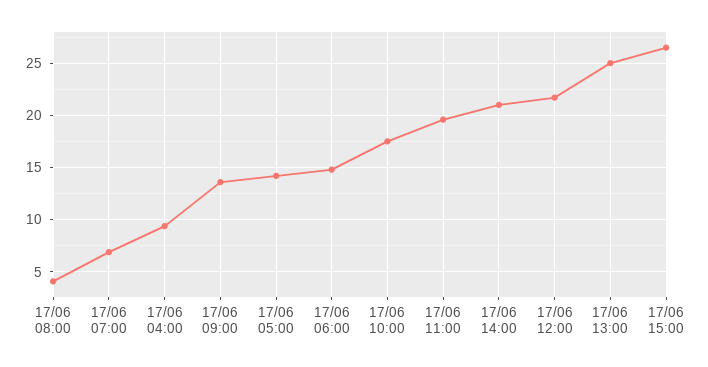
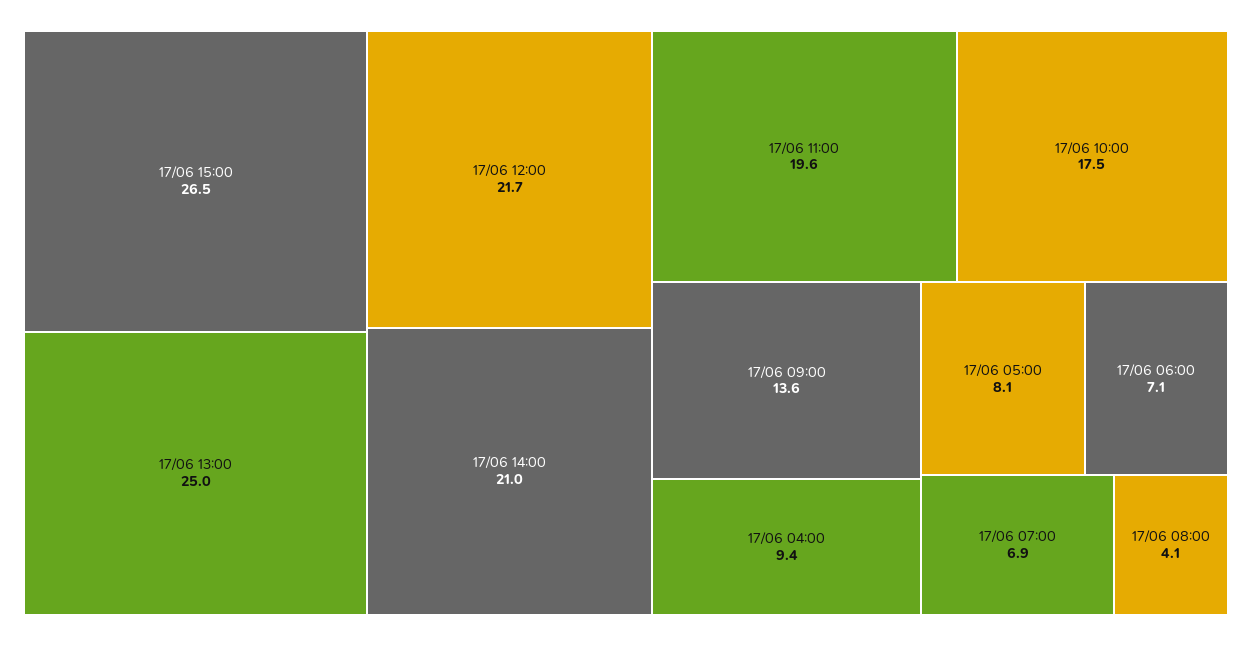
17/06 05:00: 14 -> 8.1
17/06 06:00: 15 -> 7.1

